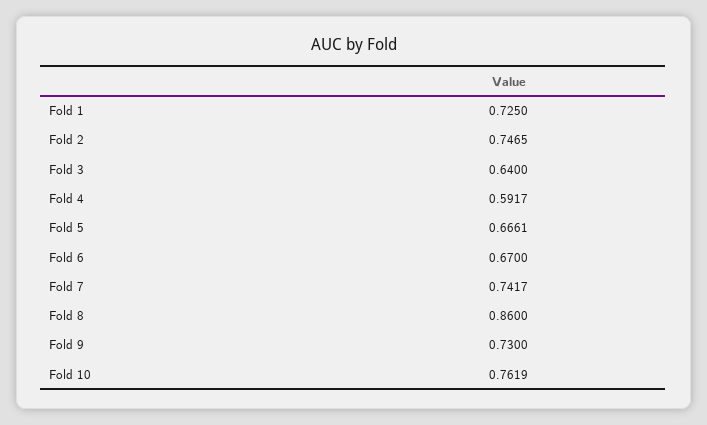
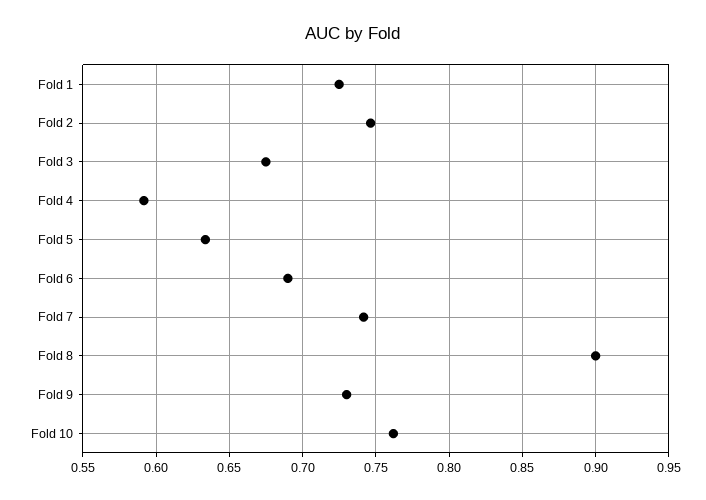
Fold 3: 0.64 -> 0.675
Fold 5: 0.6661 -> 0.635
Fold 6: 0.67 -> 0.69
Fold 8: 0.86 -> 0.9

